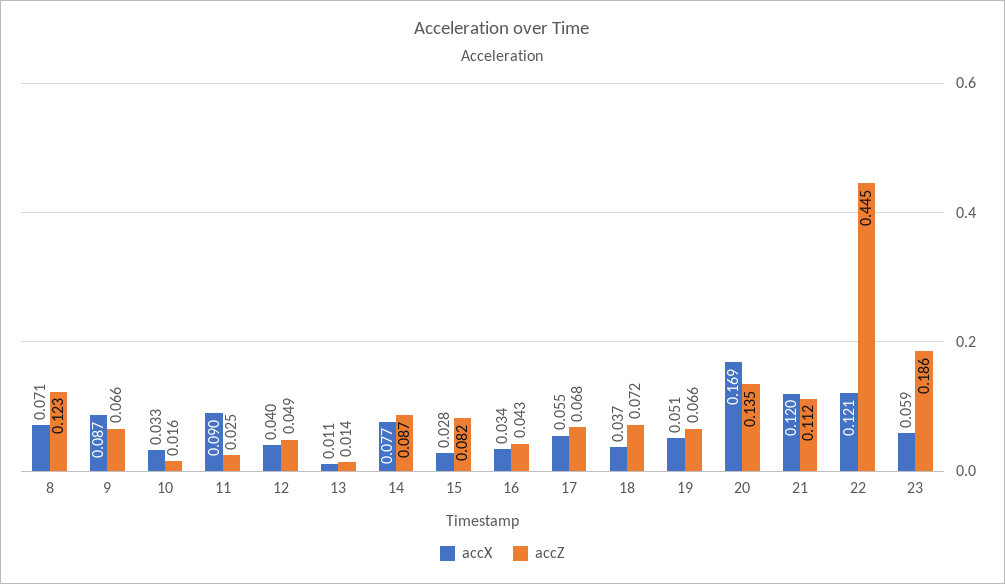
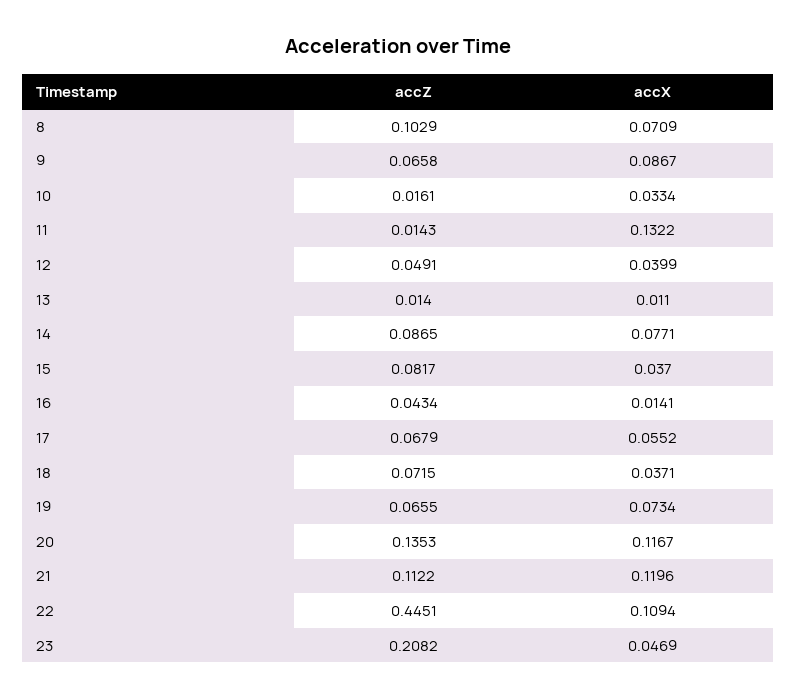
accZ, 8: 0.123 -> 0.1029
accX, 11: 0.09 -> 0.1322
accZ, 11: 0.025 -> 0.0143
accX, 15: 0.028 -> 0.037
accX, 16: 0.034 -> 0.0141
accX, 19: 0.051 -> 0.0734
accX, 20: 0.169 -> 0.1167
accX, 22: 0.121 -> 0.1094
accX, 23: 0.059 -> 0.0469
accZ, 23: 0.186 -> 0.2082

